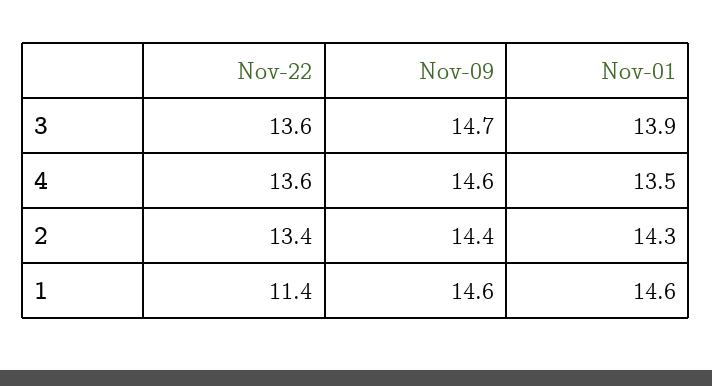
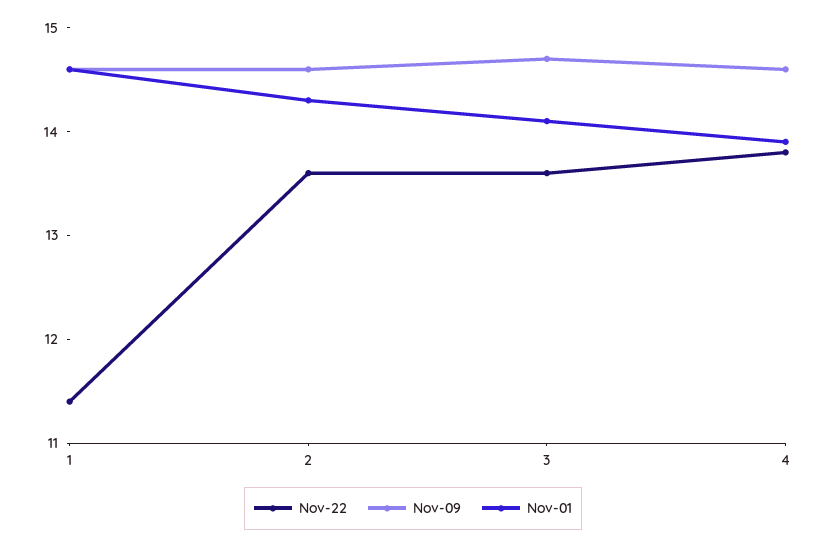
Nov-01, 3: 13.9 -> 14.1
Nov-22, 4: 13.6 -> 13.8
Nov-01, 4: 13.5 -> 13.9
Nov-22, 2: 13.4 -> 13.6
Nov-09, 2: 14.4 -> 14.6

